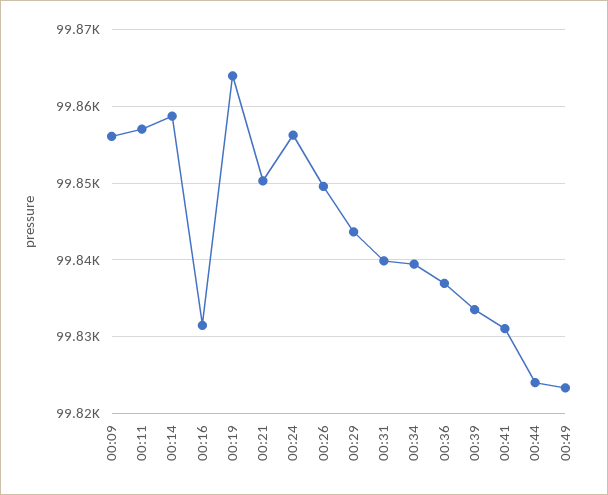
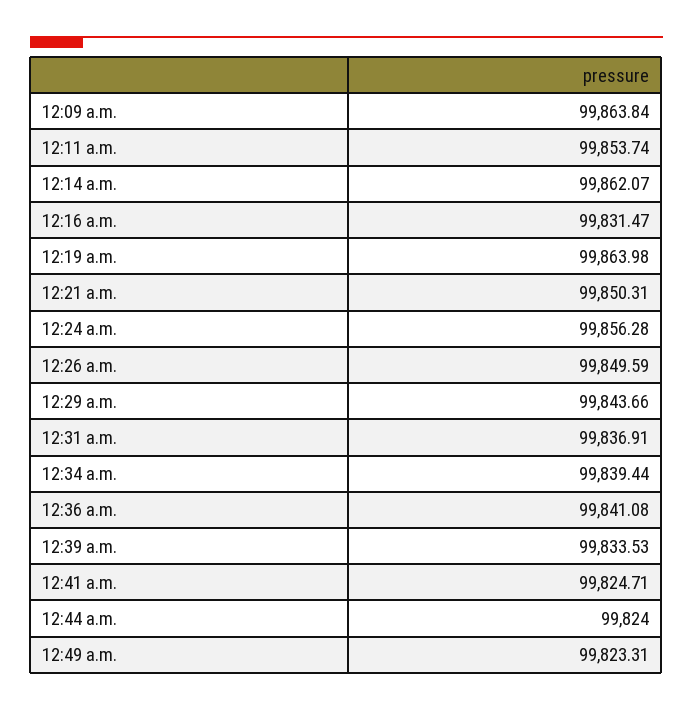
00:09: 99856 -> 99863.84
00:11: 99857 -> 99853.74
00:14: 99859 -> 99862.07
00:31: 99840 -> 99836.91
00:36: 99837 -> 99841.08
00:41: 99831 -> 99824.71

